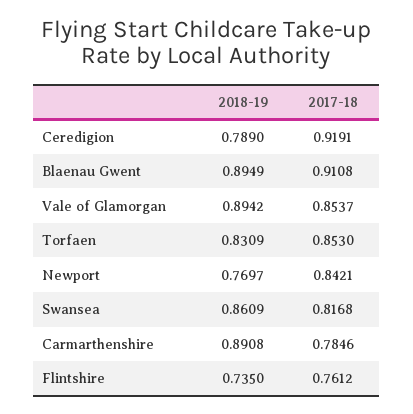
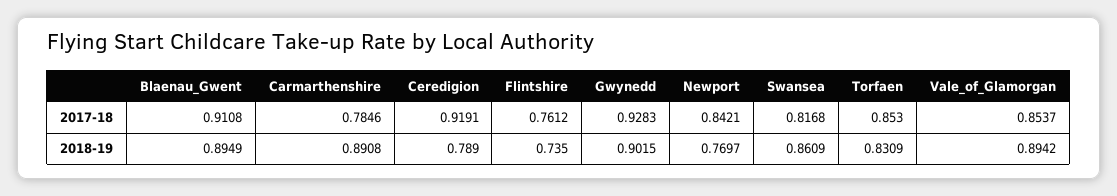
2017-18, Gwynedd: none -> 0.9283
2018-19, Gwynedd: none -> 0.9015

